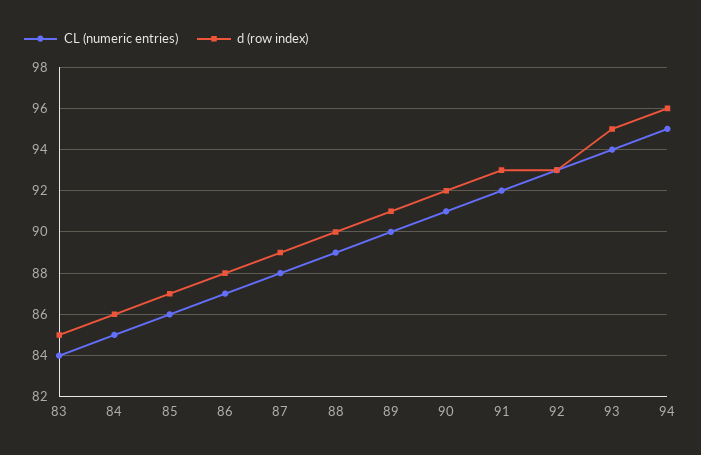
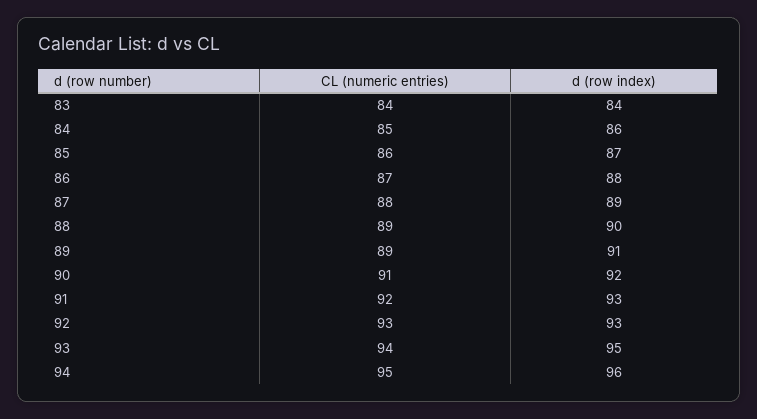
d (row index), 83: 85 -> 84
CL (numeric entries), 89: 90 -> 89

